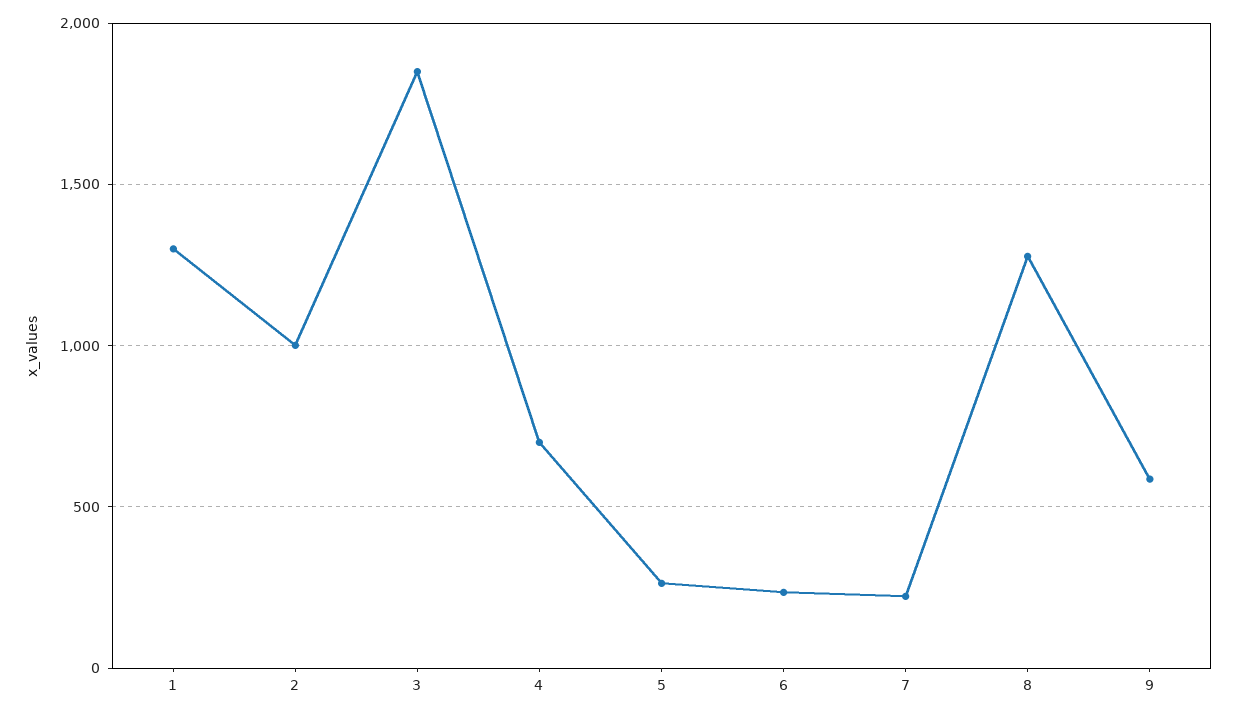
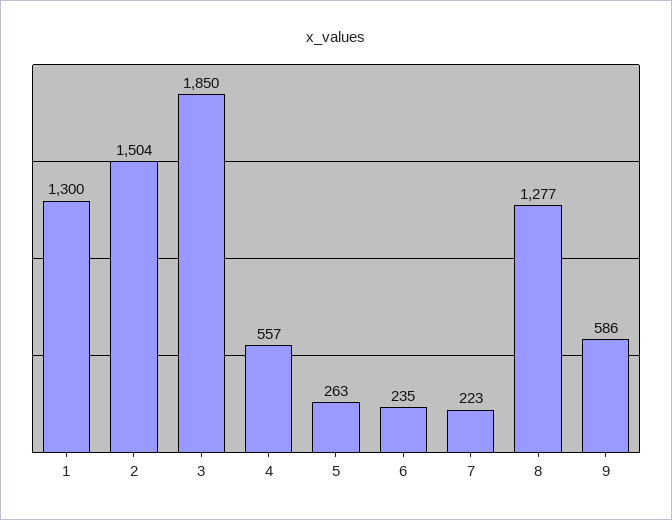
2: 1000 -> 1504
4: 700 -> 557

